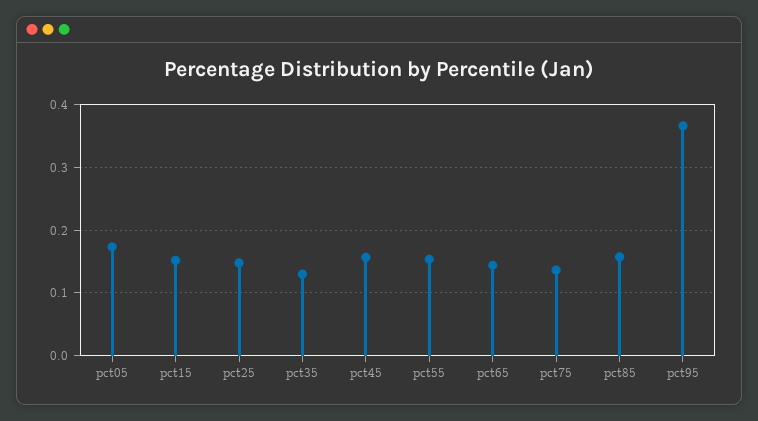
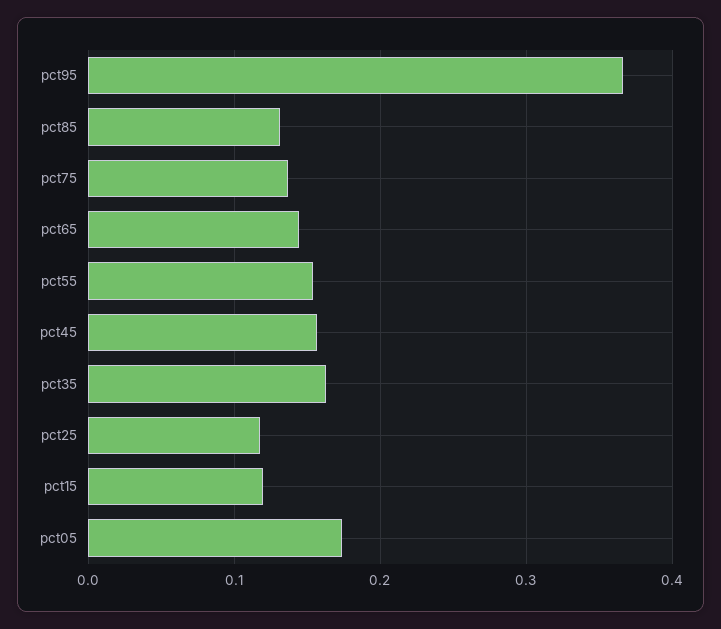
pct15: 0.15 -> 0.12
pct25: 0.15 -> 0.12
pct35: 0.13 -> 0.16
pct85: 0.16 -> 0.13

